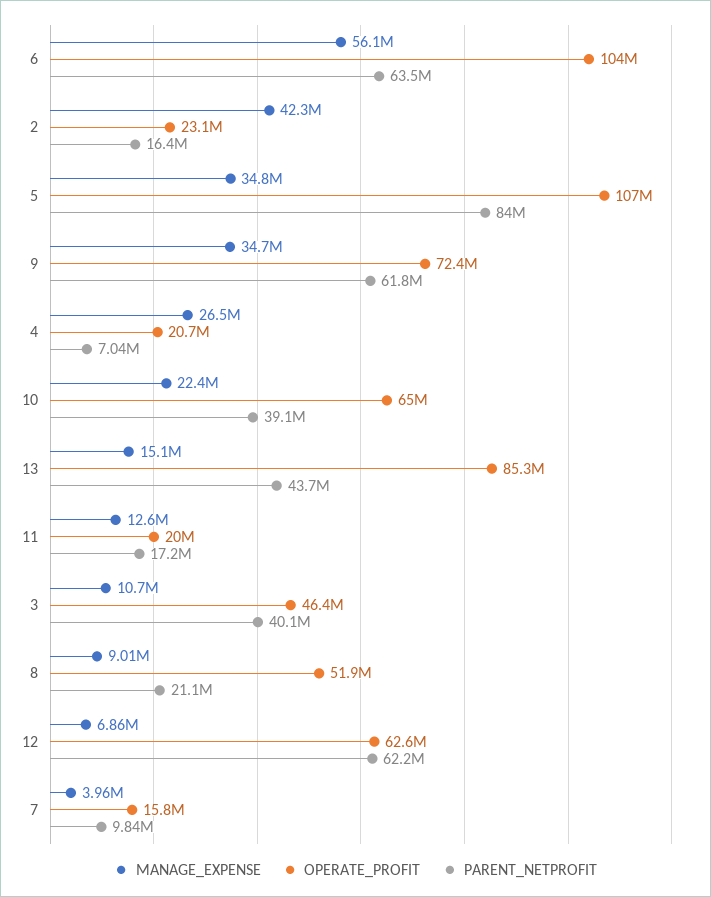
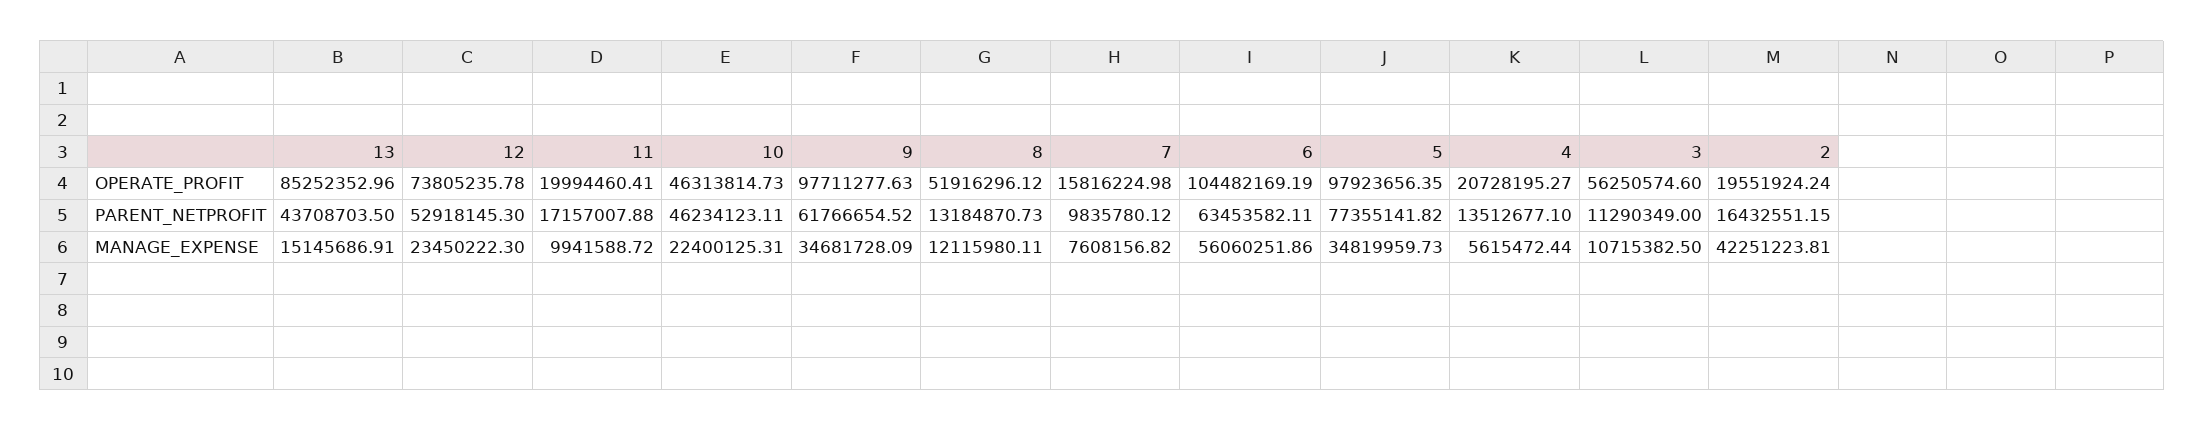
OPERATE_PROFIT, 2: 23100000 -> 19551924.24
OPERATE_PROFIT, 5: 107000000 -> 97923656.35
PARENT_NETPROFIT, 5: 84000000 -> 77355141.82
OPERATE_PROFIT, 9: 72400000 -> 97711277.63
MANAGE_EXPENSE, 4: 26500000 -> 5615472.44
PARENT_NETPROFIT, 4: 7040000 -> 13512677.1
OPERATE_PROFIT, 10: 65000000 -> 46313814.73
PARENT_NETPROFIT, 10: 39100000 -> 46234123.11
MANAGE_EXPENSE, 11: 12600000 -> 9941588.72
OPERATE_PROFIT, 3: 46400000 -> 56250574.6
PARENT_NETPROFIT, 3: 40100000 -> 11290349
MANAGE_EXPENSE, 8: 9010000 -> 12115980.11
PARENT_NETPROFIT, 8: 21100000 -> 13184870.73
MANAGE_EXPENSE, 12: 6860000 -> 23450222.3
OPERATE_PROFIT, 12: 62600000 -> 73805235.78
PARENT_NETPROFIT, 12: 62200000 -> 52918145.3
MANAGE_EXPENSE, 7: 3960000 -> 7608156.82

